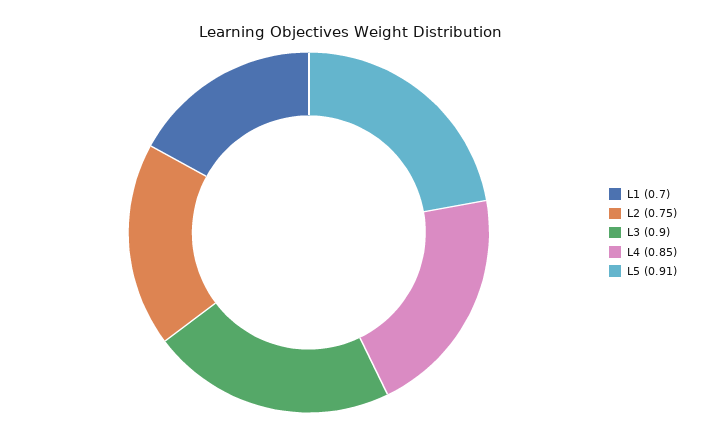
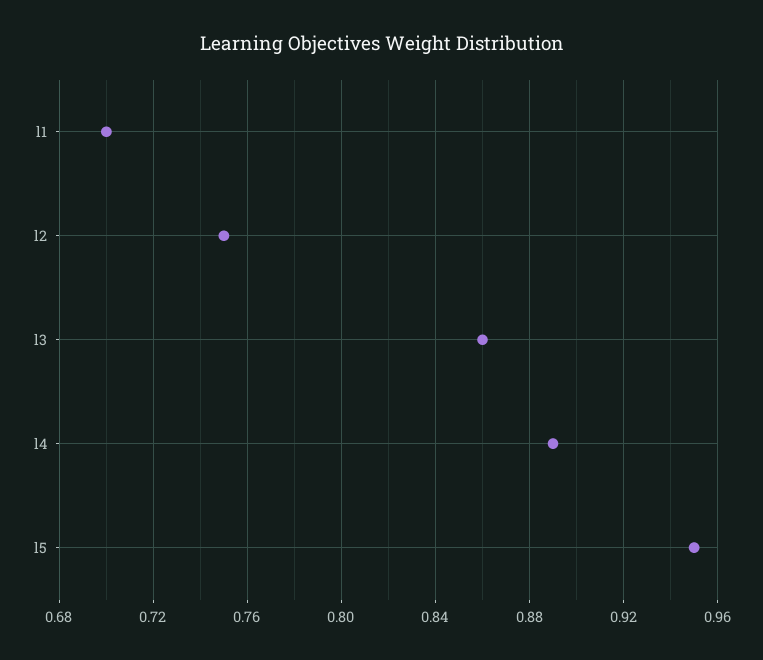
L3: 0.9 -> 0.86
L4: 0.85 -> 0.89
L5: 0.91 -> 0.95

